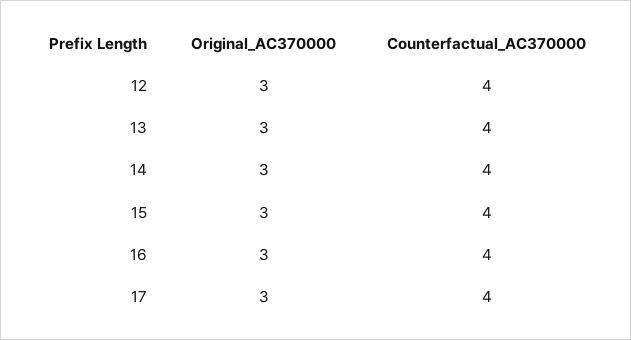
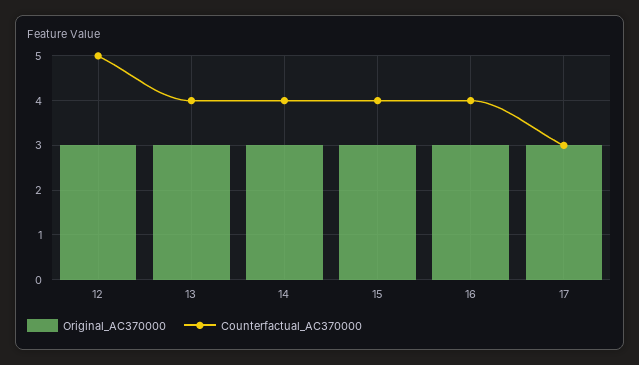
Counterfactual_AC370000, 12: 4 -> 5
Counterfactual_AC370000, 17: 4 -> 3

